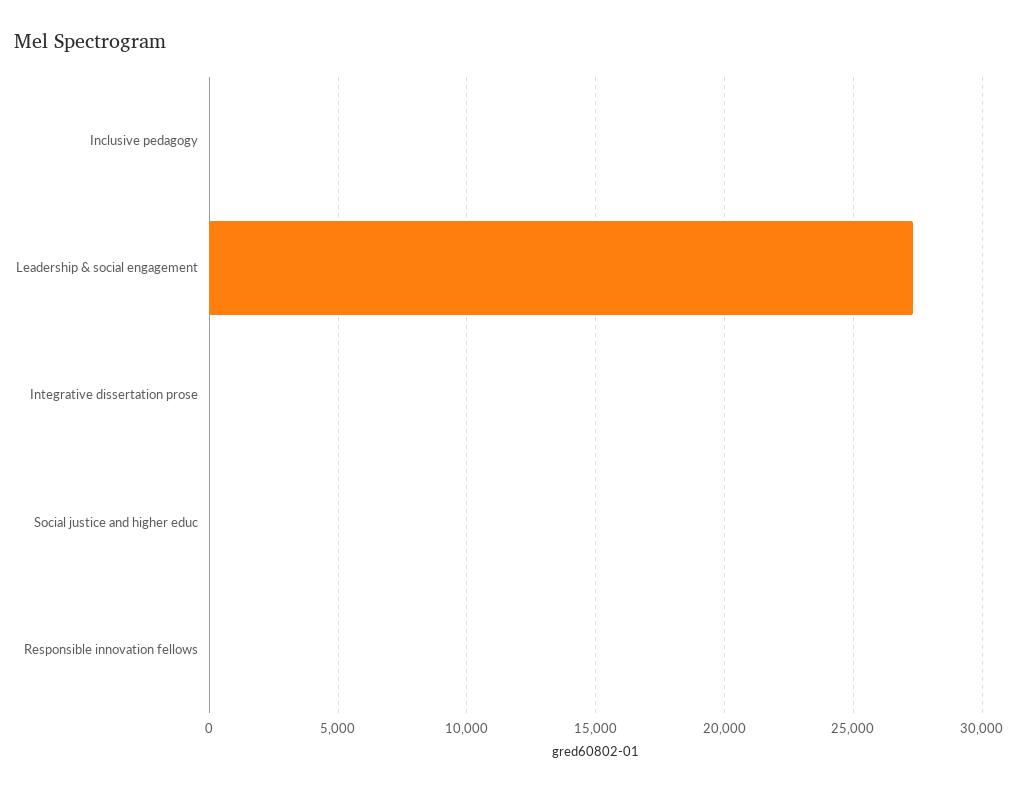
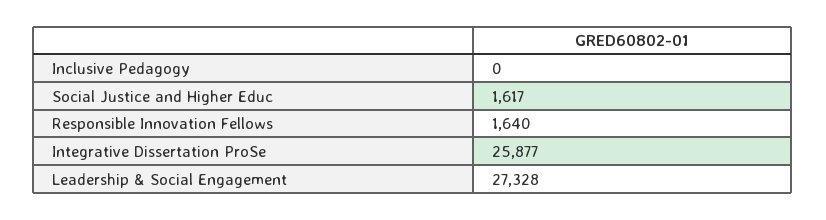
Integrative dissertation prose: 0 -> 25877
Social justice and higher educ: 0 -> 1617
Responsible innovation fellows: 0 -> 1640

